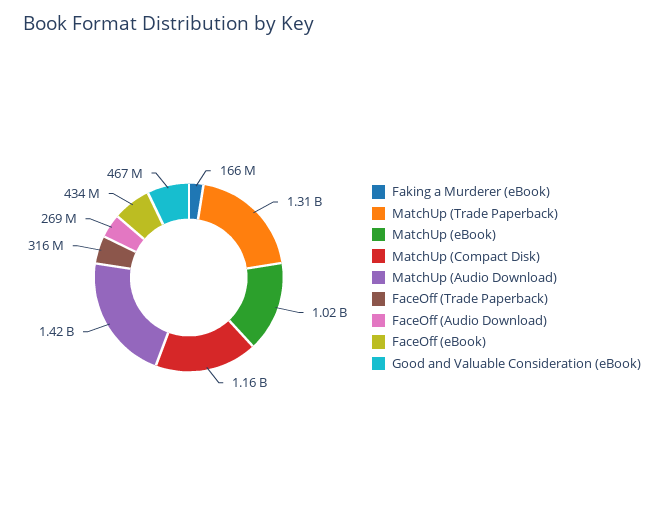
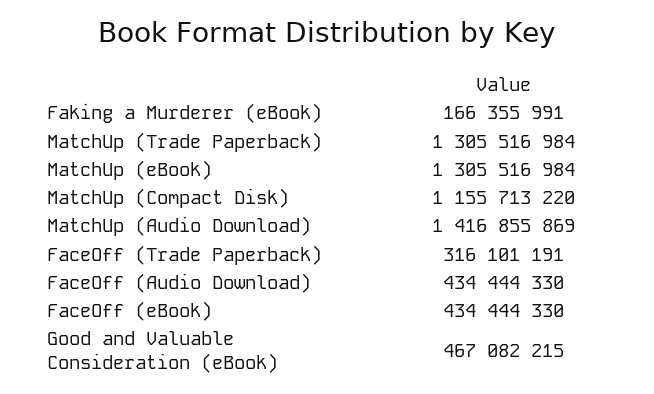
MatchUp (eBook): 1020000000 -> 1305516984
FaceOff (Audio Download): 269000000 -> 434444330

